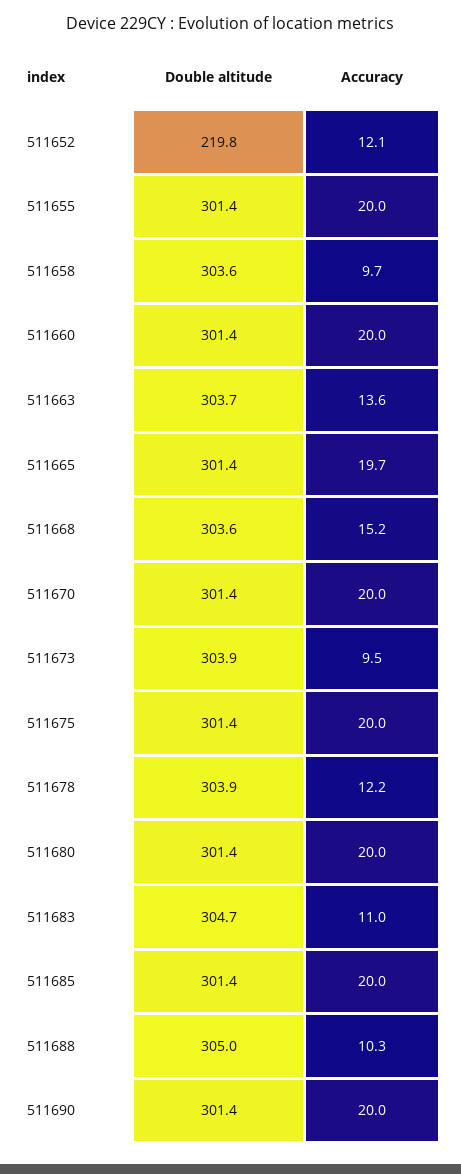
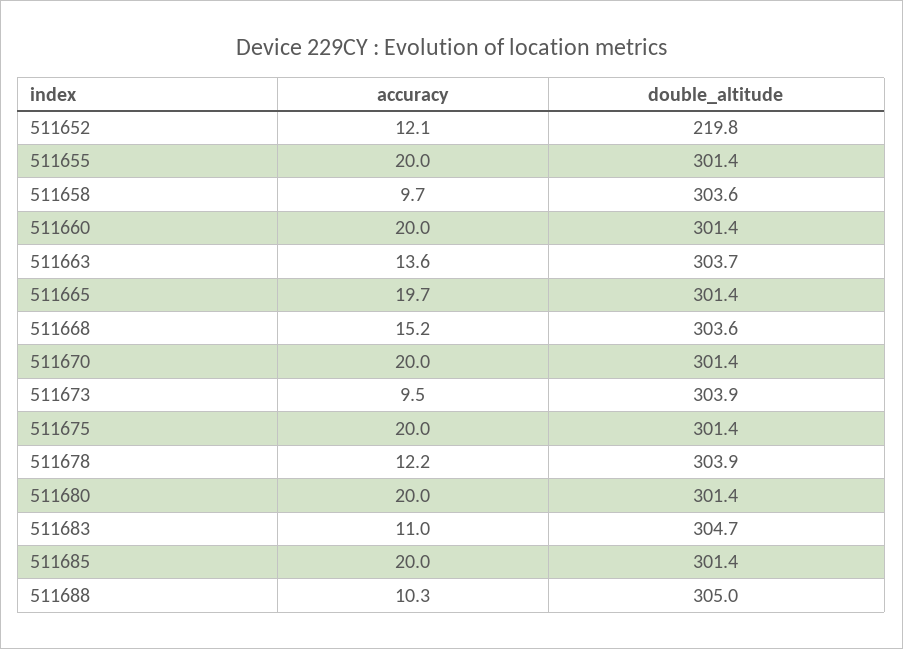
Double altitude, 511690: 301.4 -> none
Accuracy, 511690: 20 -> none

